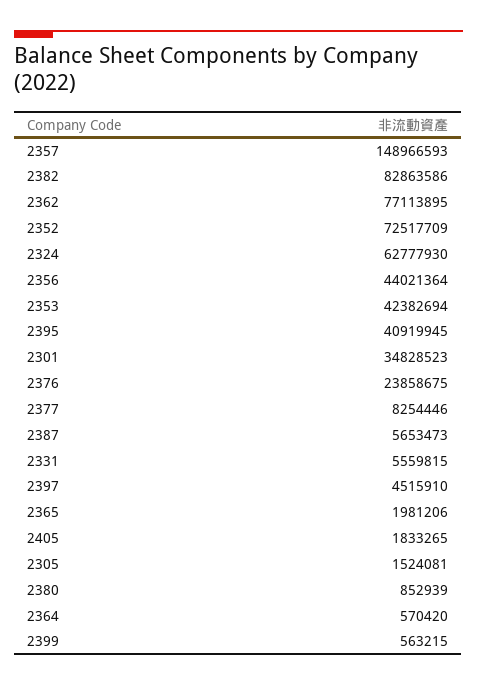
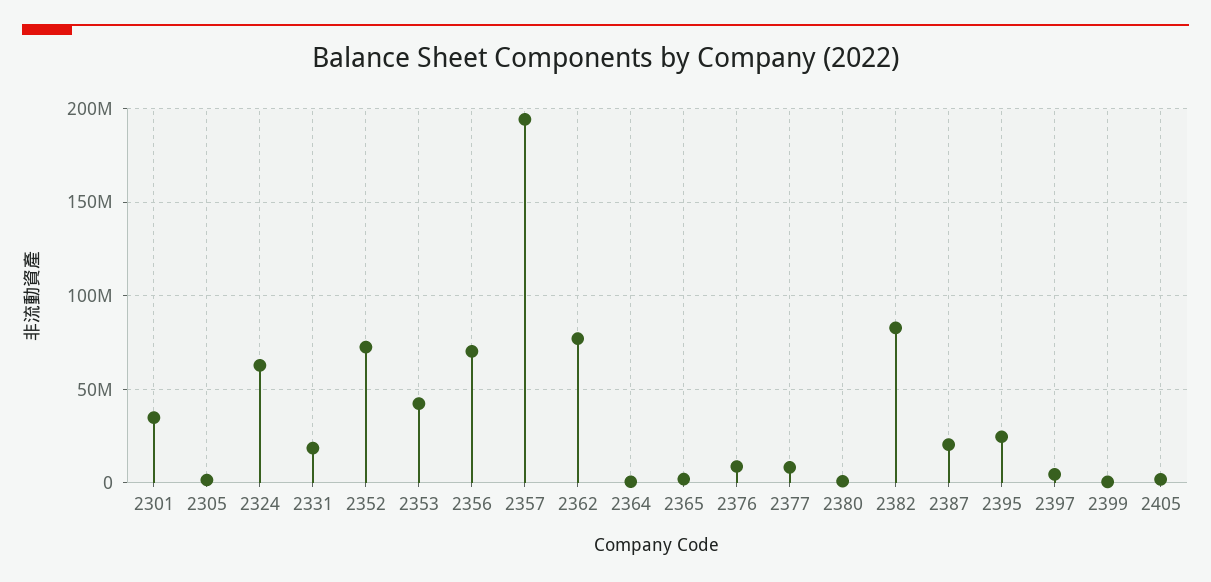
2357: 148966593 -> 195000000
2356: 44021364 -> 70000000
2395: 40919945 -> 25000000
2376: 23858675 -> 10000000
2387: 5653473 -> 20000000
2331: 5559815 -> 20000000

